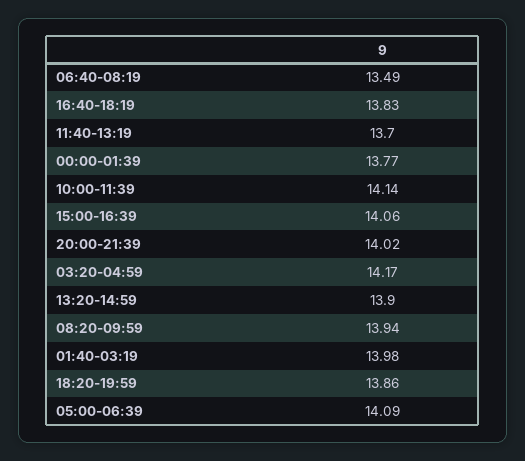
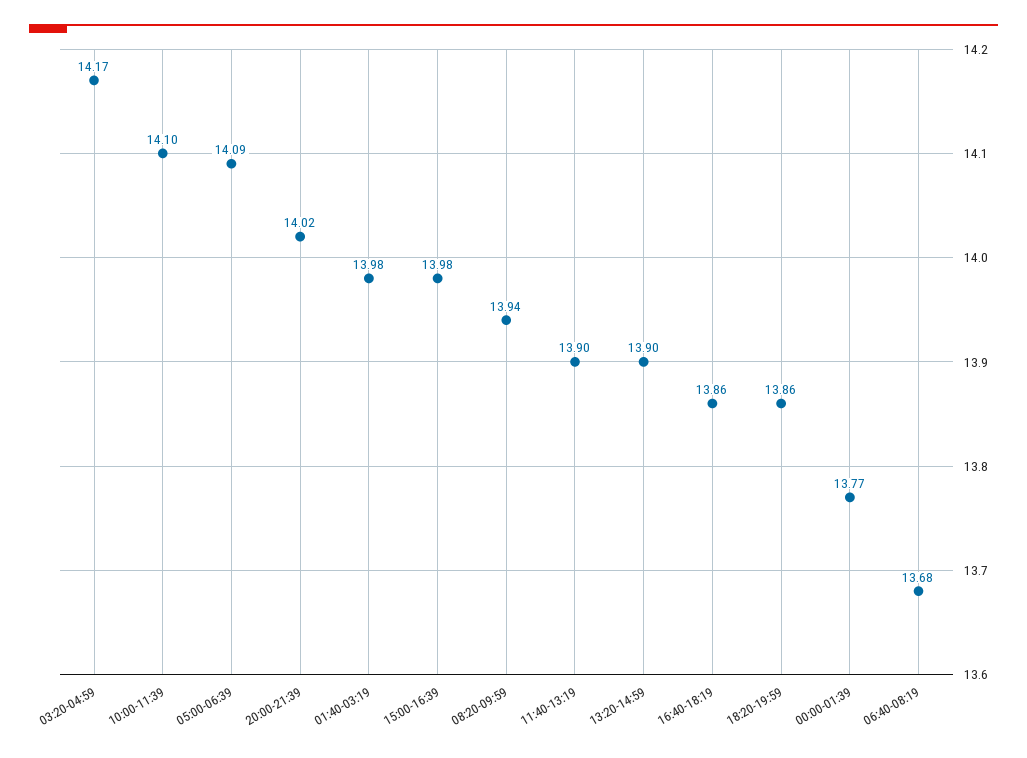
06:40-08:19: 13.49 -> 13.68
16:40-18:19: 13.83 -> 13.86
11:40-13:19: 13.7 -> 13.9
10:00-11:39: 14.14 -> 14.1
15:00-16:39: 14.06 -> 13.98

